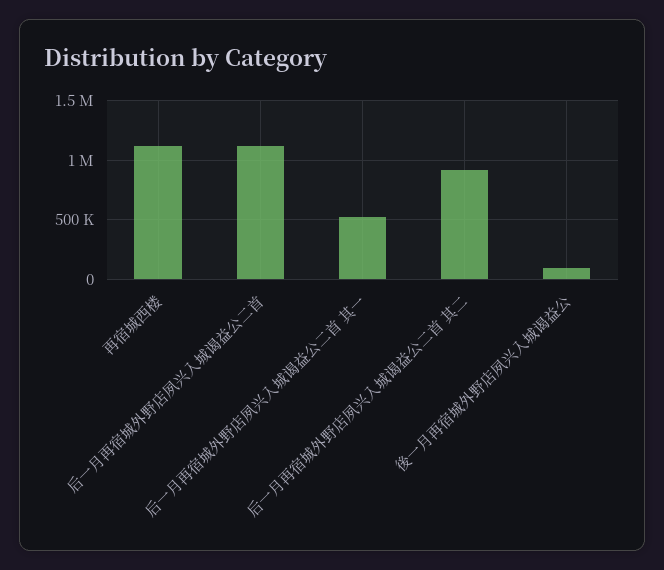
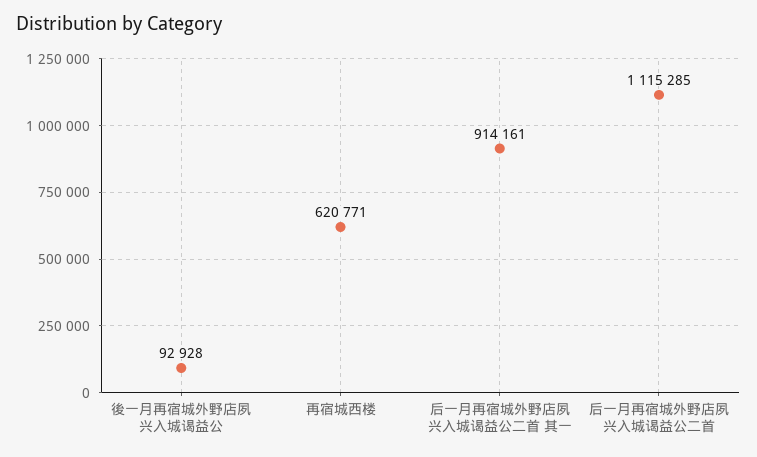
再宿城西楼: 1100000 -> 620771
后一月再宿城外野店夙兴入城谒益公二首 其一: 500000 -> 914161
后一月再宿城外野店夙兴入城谒益公二首 其二: 900000 -> none

